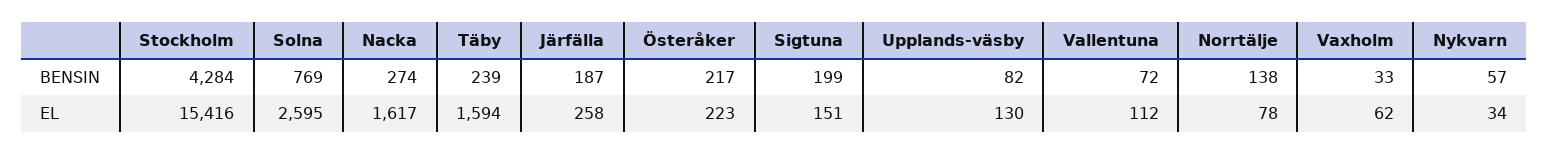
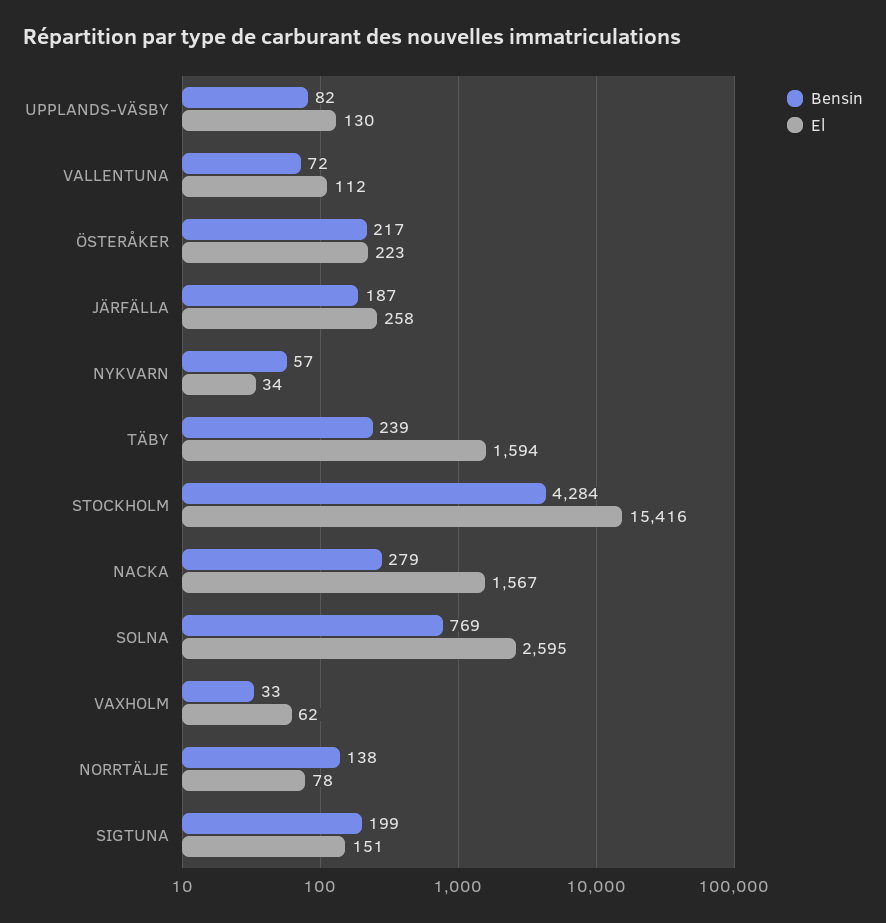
BENSIN, Nacka: 274 -> 279
EL, Nacka: 1617 -> 1567

